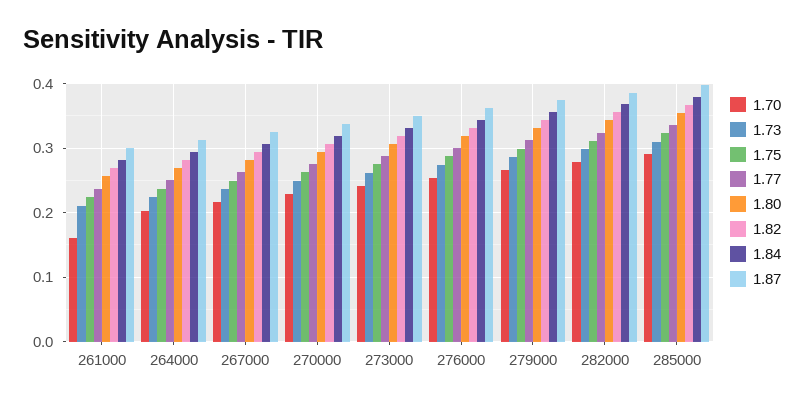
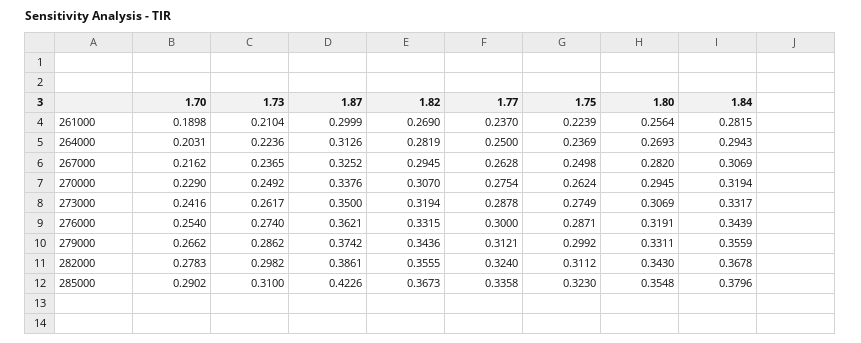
1.70, 261000: 0.16 -> 0.1898
1.87, 285000: 0.4 -> 0.4226

